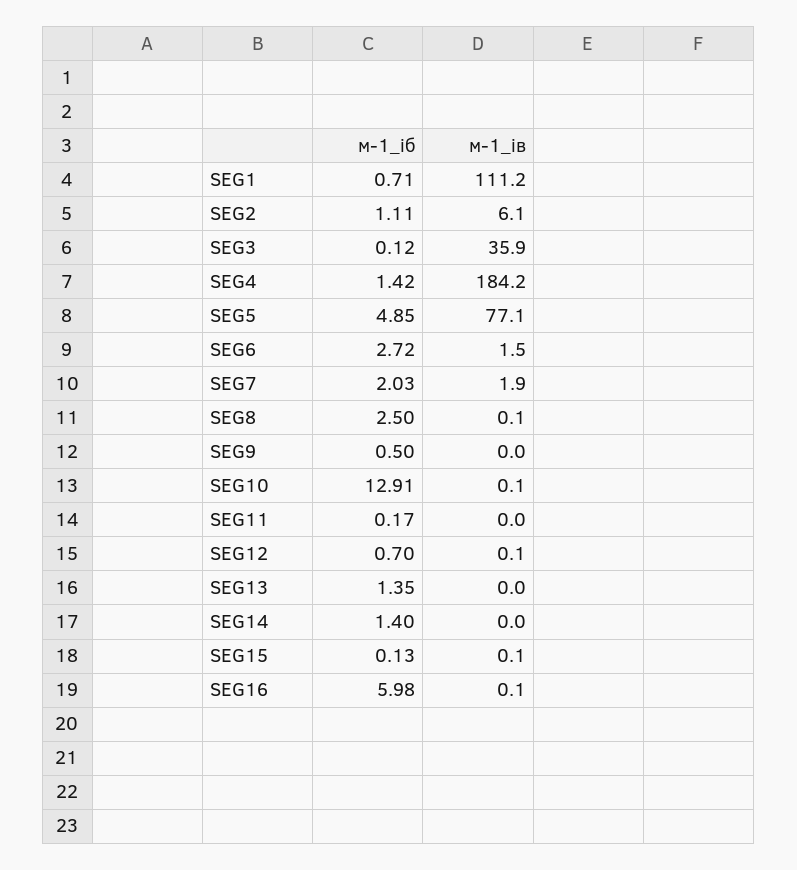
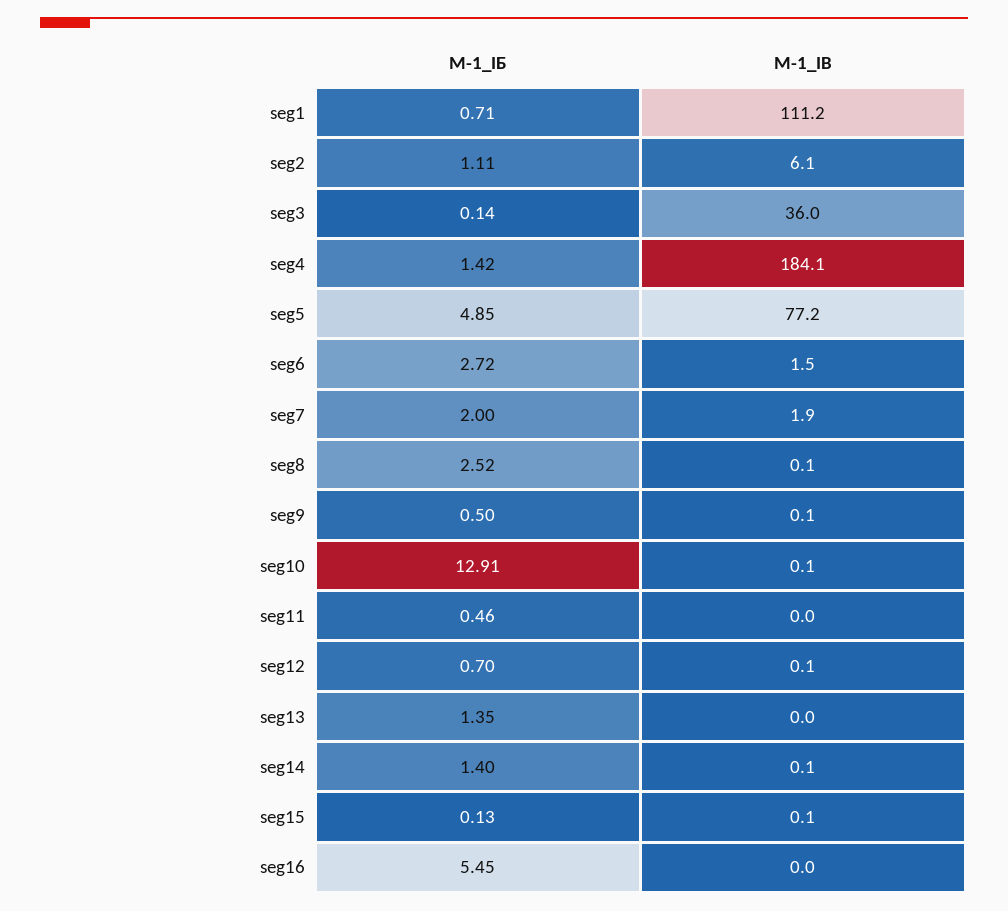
м-1_iб, SEG3: 0.12 -> 0.14
м-1_iв, SEG3: 35.9 -> 36
м-1_iв, SEG4: 184.2 -> 184.1
м-1_iв, SEG5: 77.1 -> 77.2
м-1_iб, SEG7: 2.03 -> 2
м-1_iб, SEG8: 2.5 -> 2.52
м-1_iв, SEG9: 0 -> 0.1
м-1_iб, SEG11: 0.17 -> 0.46
м-1_iв, SEG14: 0 -> 0.1
м-1_iб, SEG16: 5.98 -> 5.45
м-1_iв, SEG16: 0.1 -> 0

